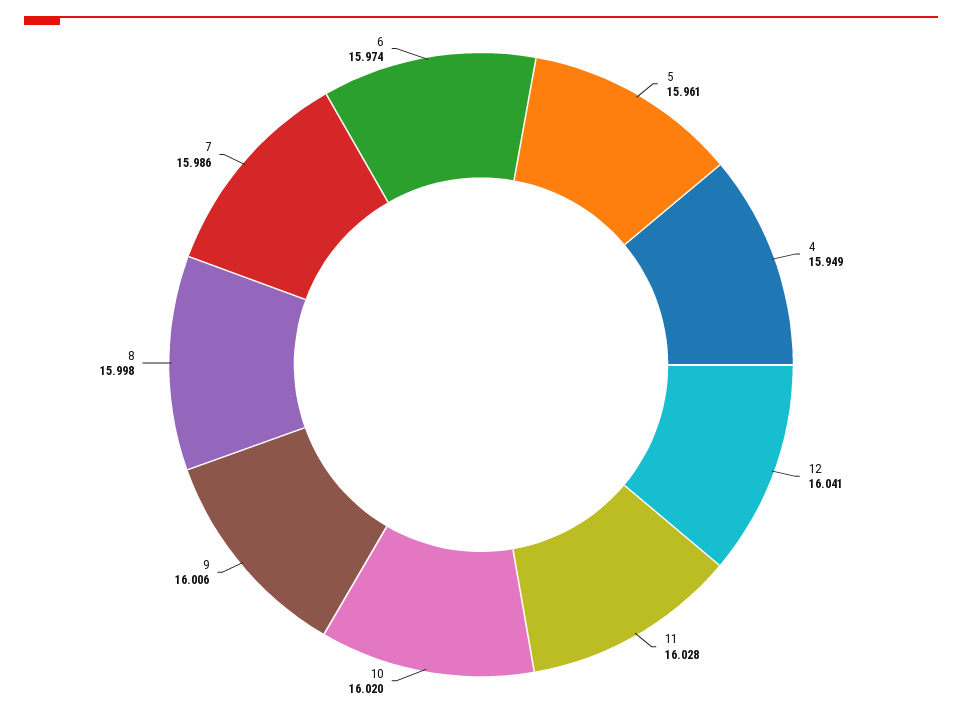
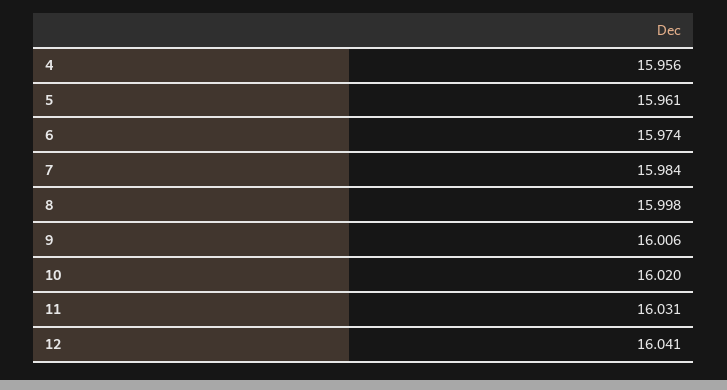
4: 15.949 -> 15.956
11: 16.028 -> 16.031
7: 15.986 -> 15.984

